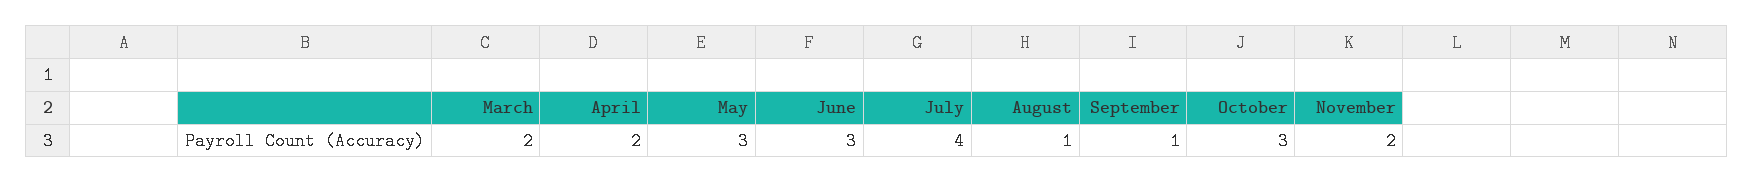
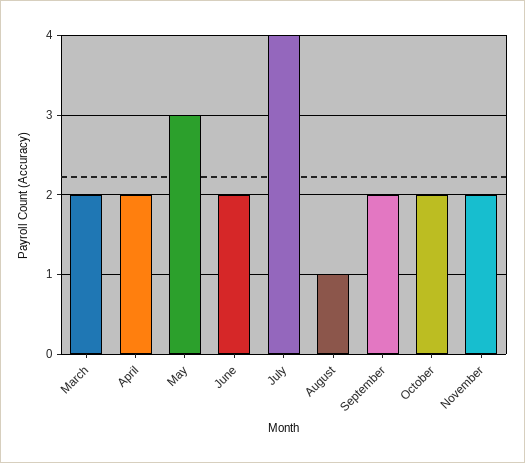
June: 3 -> 2
September: 1 -> 2
October: 3 -> 2

